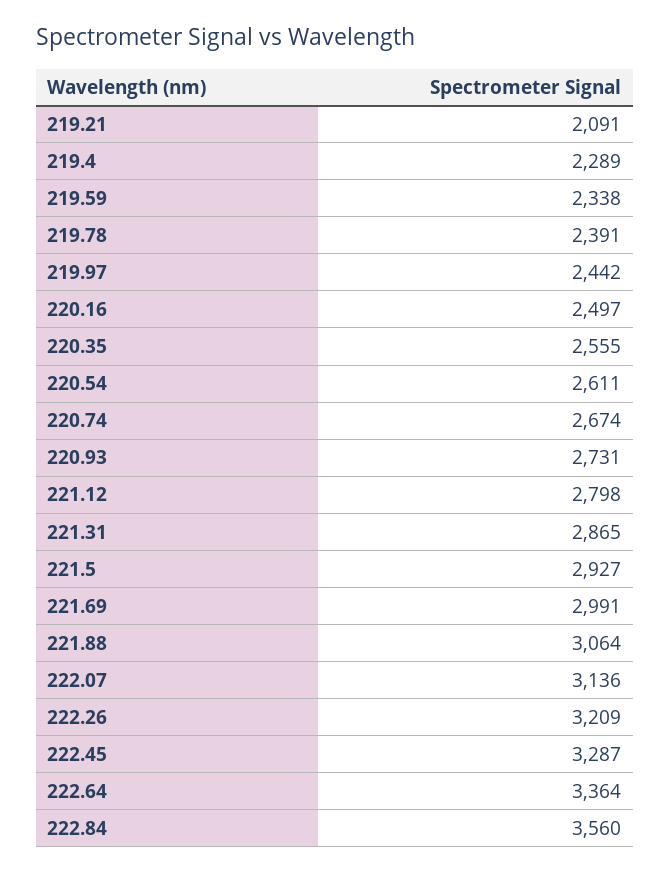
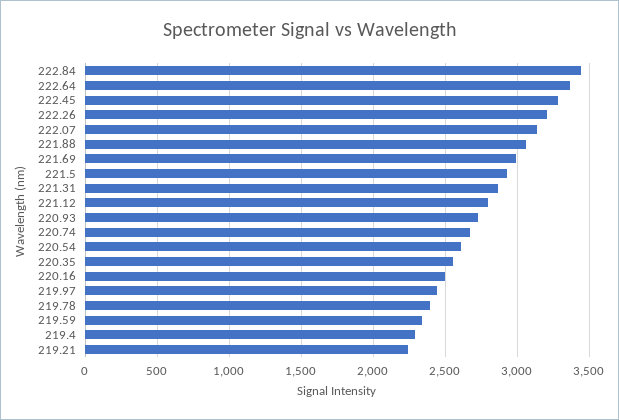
219.21: 2091 -> 2250
222.84: 3560 -> 3450

